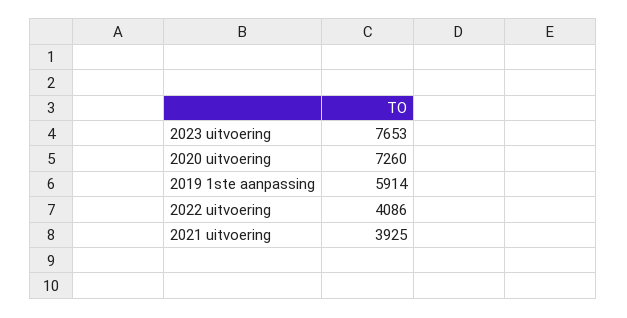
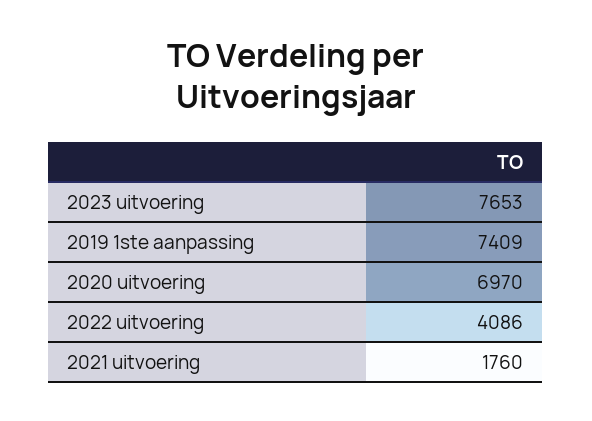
2020 uitvoering: 7260 -> 6970
2019 1ste aanpassing: 5914 -> 7409
2021 uitvoering: 3925 -> 1760

